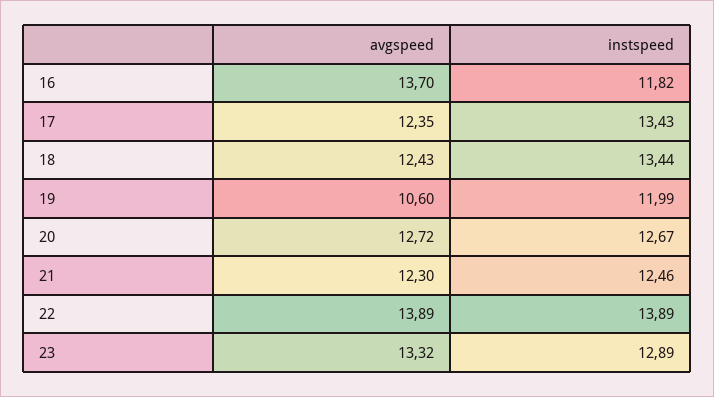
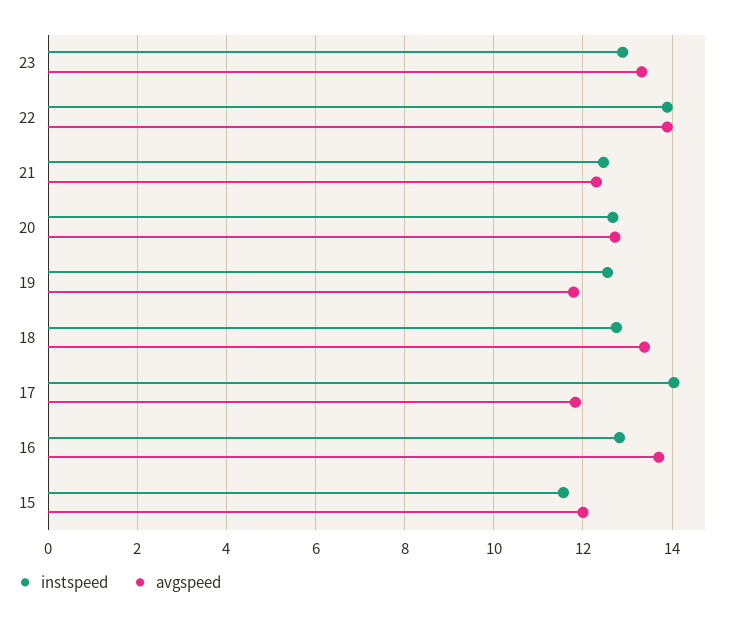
instspeed, 16: 11.82 -> 12.8
avgspeed, 17: 12.35 -> 11.8
instspeed, 17: 13.43 -> 14
avgspeed, 18: 12.43 -> 13.4
instspeed, 18: 13.44 -> 12.8
avgspeed, 19: 10.6 -> 11.8
instspeed, 19: 11.99 -> 12.6
instspeed, 15: none -> 11.6
avgspeed, 15: none -> 12

